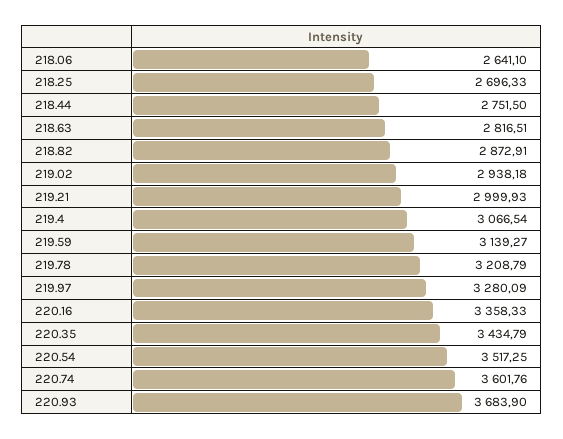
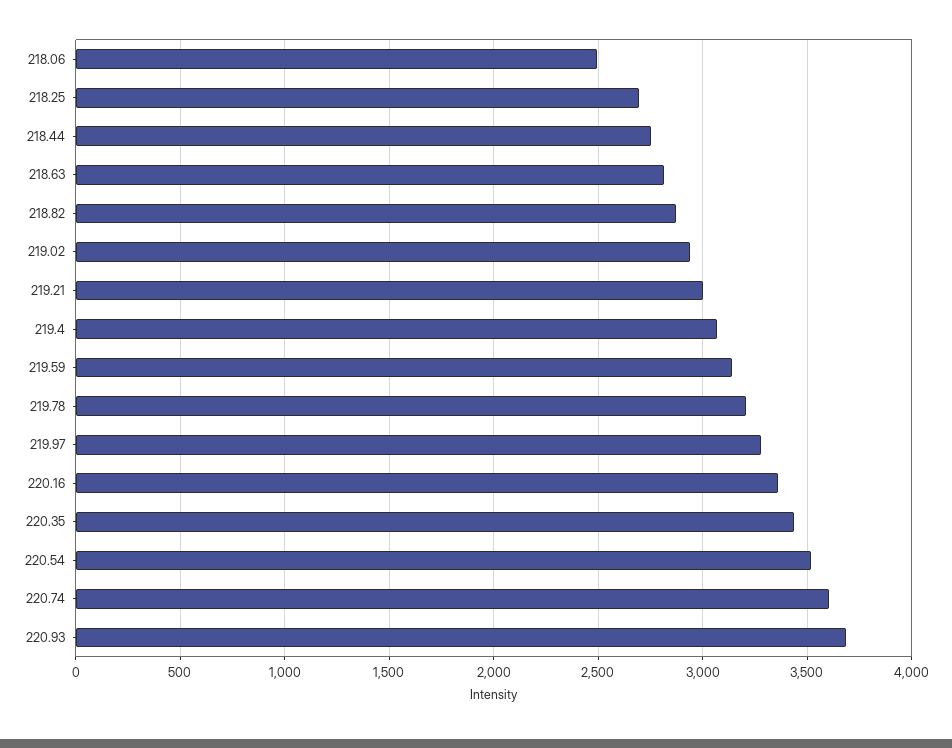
218.06: 2641.1 -> 2500

